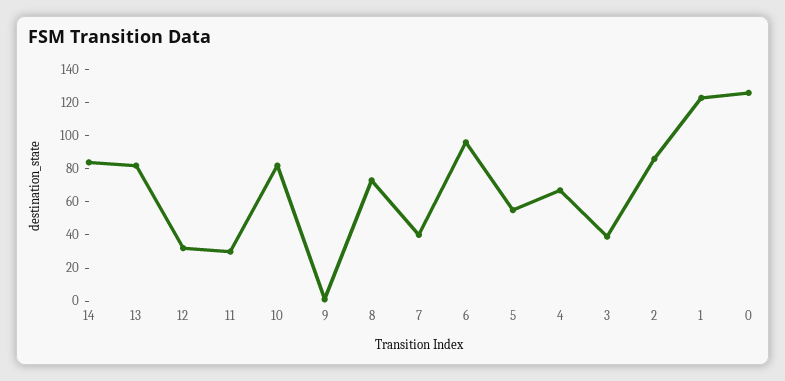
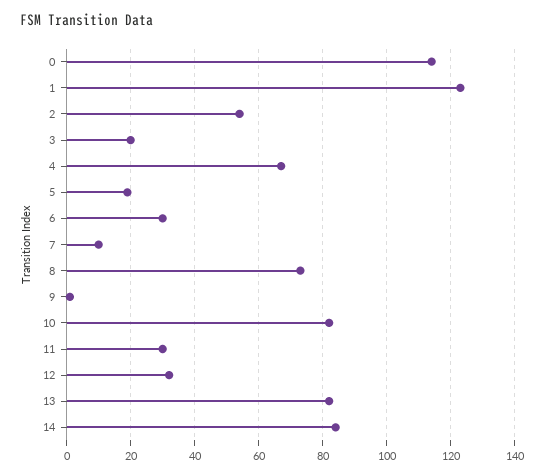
7: 40 -> 10
6: 95 -> 30
5: 55 -> 20
3: 40 -> 20
2: 85 -> 55
0: 125 -> 115

